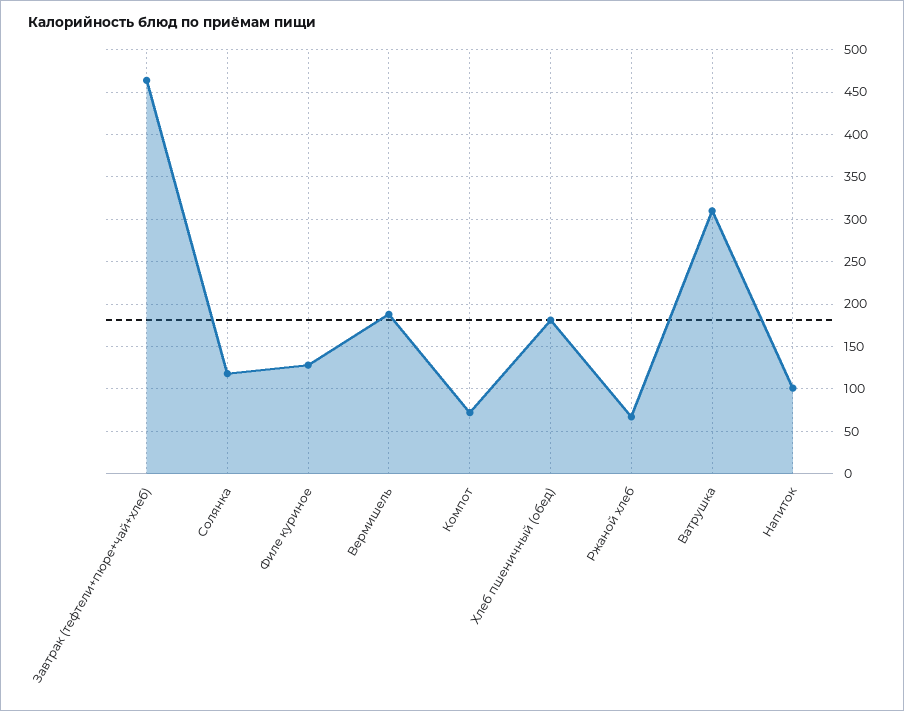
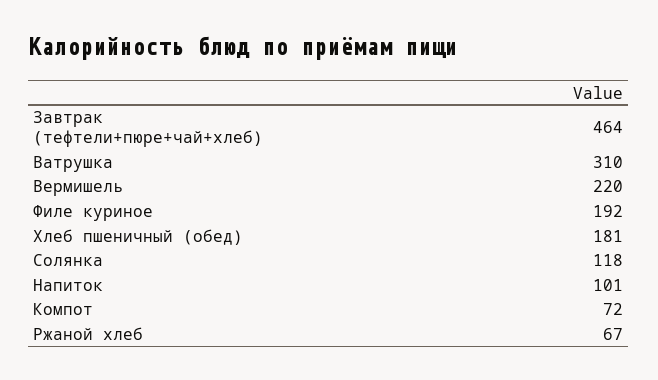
Филе куриное: 130 -> 192
Вермишель: 190 -> 220

